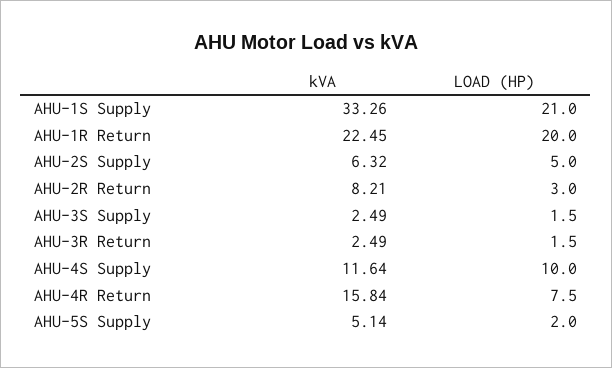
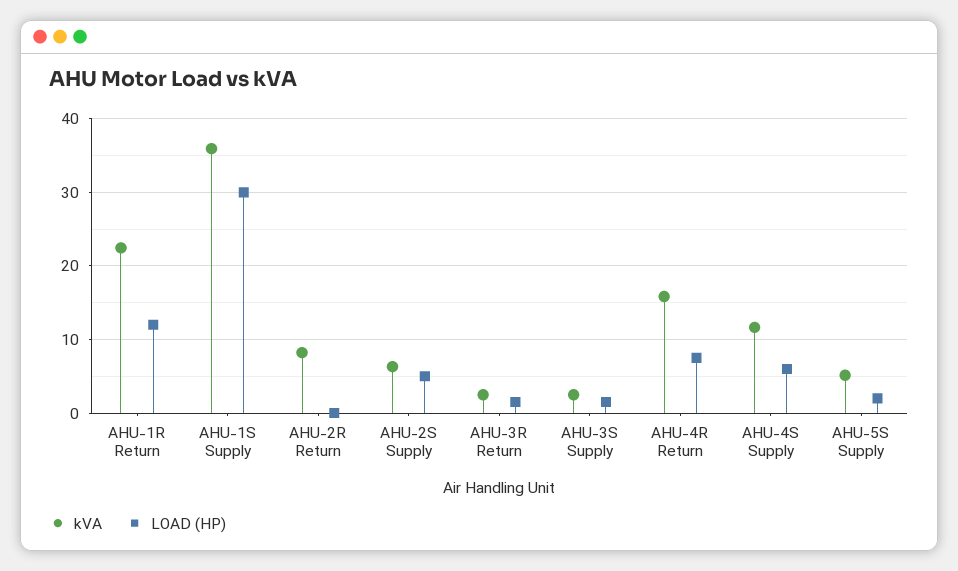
kVA, AHU-1S Supply: 33.26 -> 36
LOAD (HP), AHU-1S Supply: 21 -> 30
LOAD (HP), AHU-1R Return: 20 -> 12
LOAD (HP), AHU-2R Return: 3 -> 0
LOAD (HP), AHU-4S Supply: 10 -> 6

